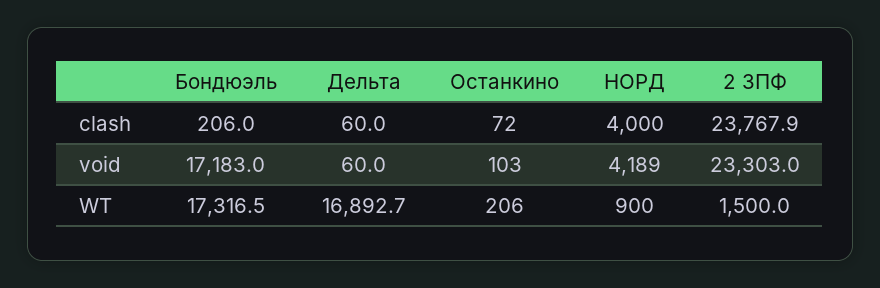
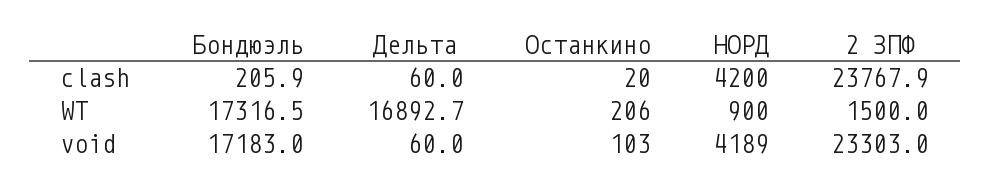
Бондюэль, clash: 206 -> 205.9
Останкино, clash: 72 -> 20
НОРД, clash: 4000 -> 4200

